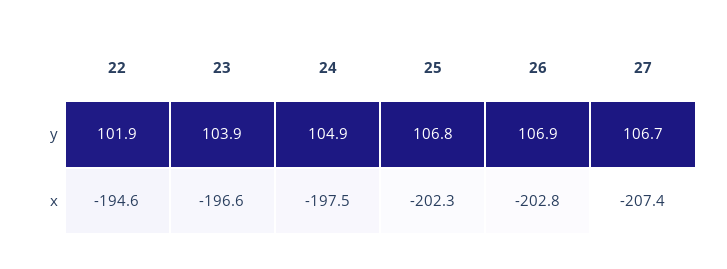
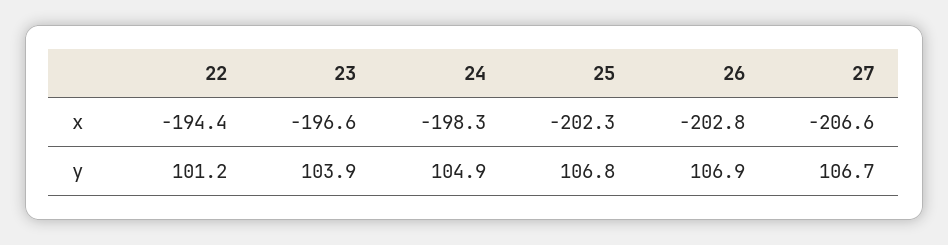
22, y: 101.9 -> 101.2
22, x: -194.6 -> -194.4
24, x: -197.5 -> -198.3
27, x: -207.4 -> -206.6

